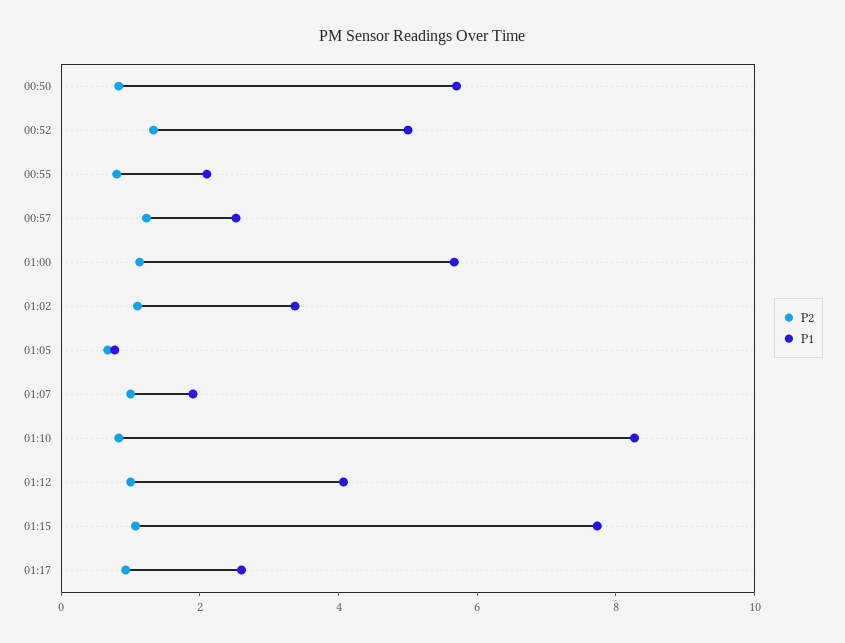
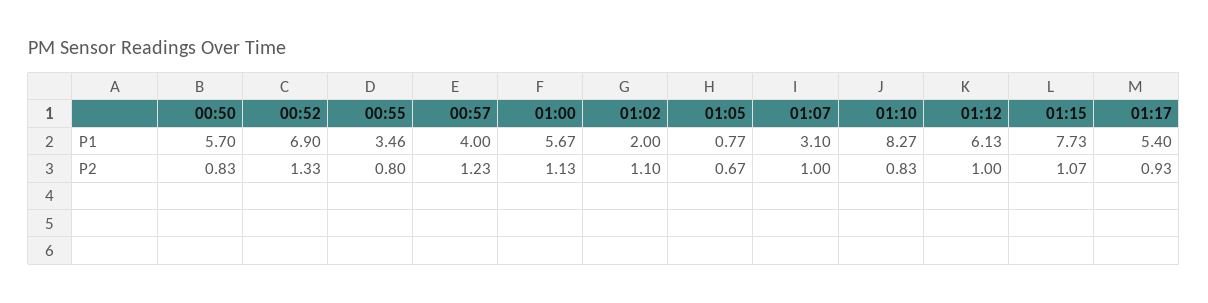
P1, 00:52: 5 -> 6.9
P1, 00:55: 2 -> 3.46
P1, 00:57: 2.5 -> 4
P1, 01:02: 3.5 -> 2
P1, 01:07: 2 -> 3.1
P1, 01:12: 4 -> 6.13
P1, 01:17: 2.5 -> 5.4

